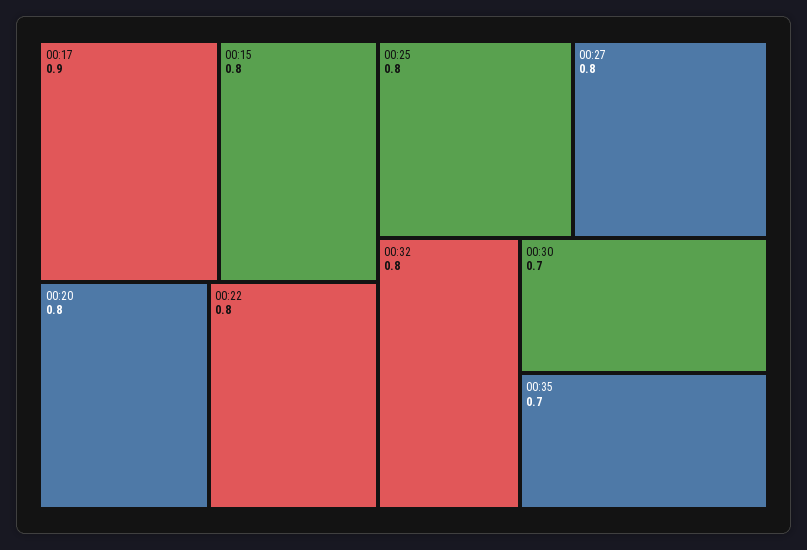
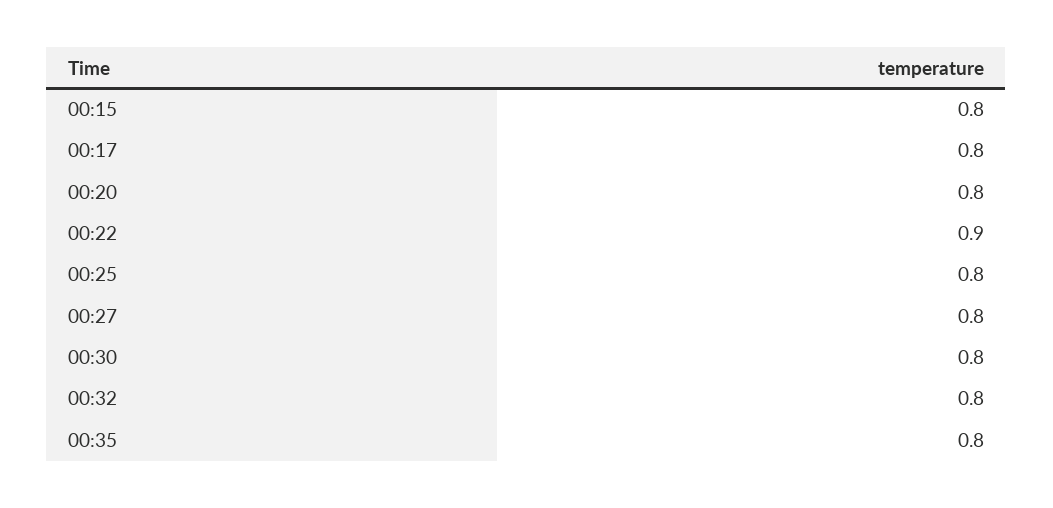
00:17: 0.9 -> 0.8
00:22: 0.8 -> 0.9
00:30: 0.7 -> 0.8
00:35: 0.7 -> 0.8

